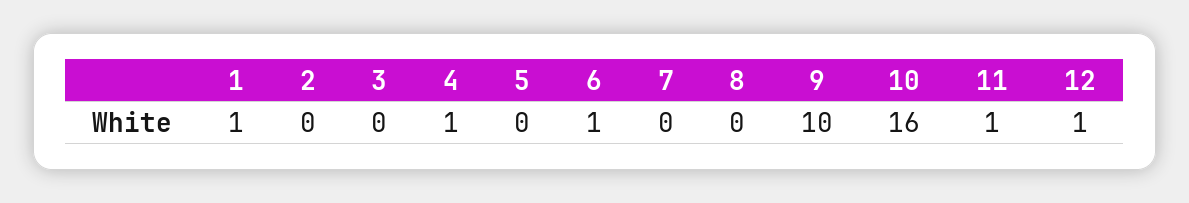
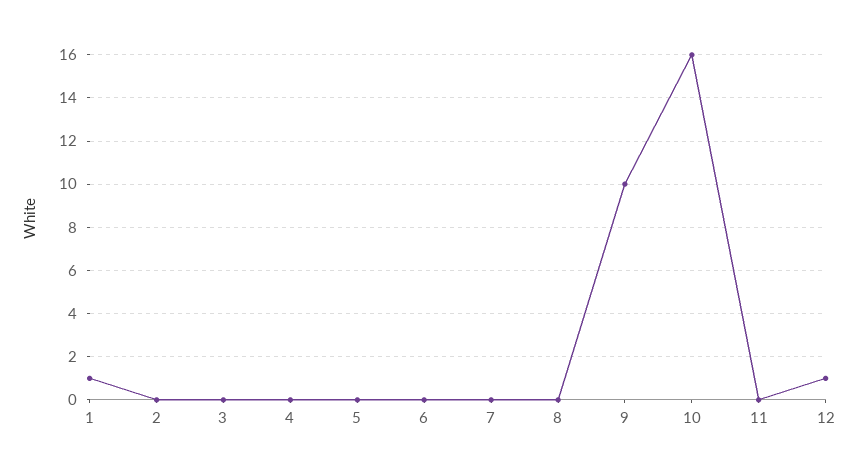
4: 1 -> 0
6: 1 -> 0
11: 1 -> 0

